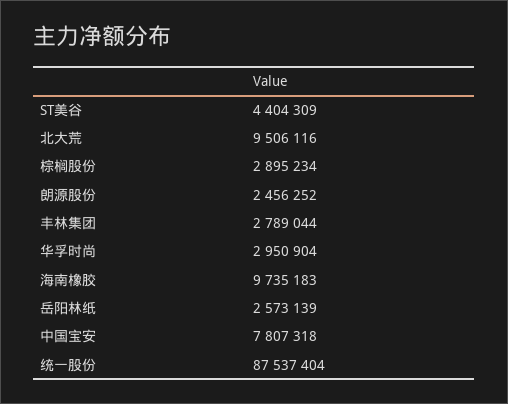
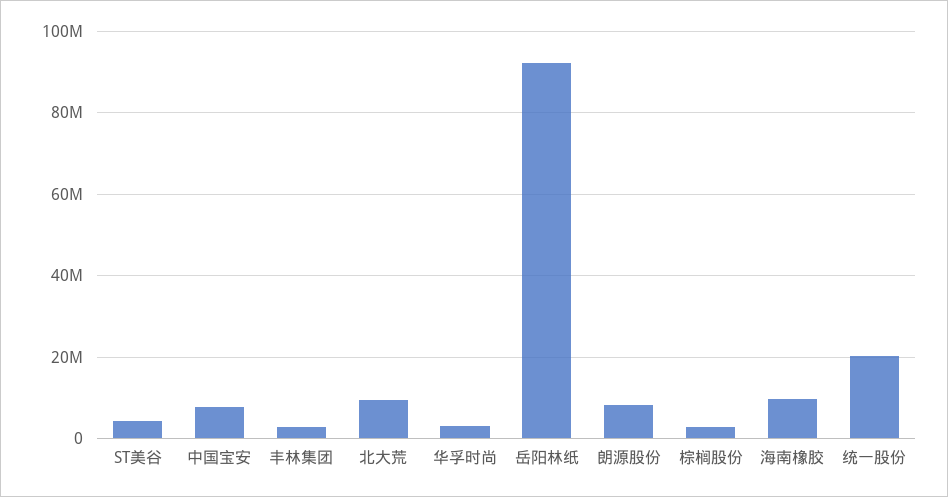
朗源股份: 2456252 -> 8000000
岳阳林纸: 2573139 -> 92000000
统一股份: 87537404 -> 20000000

